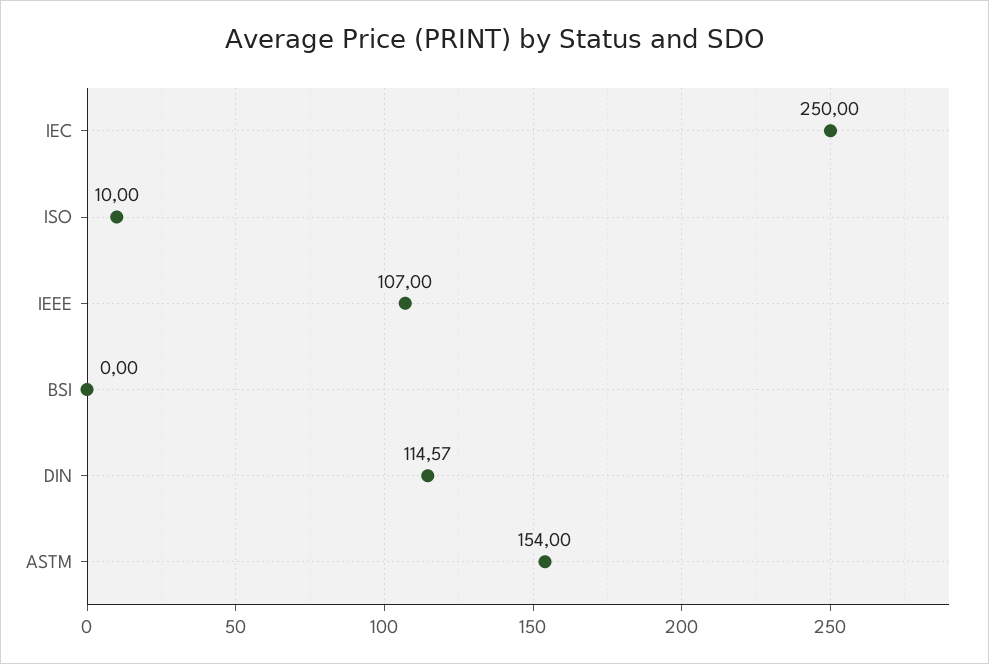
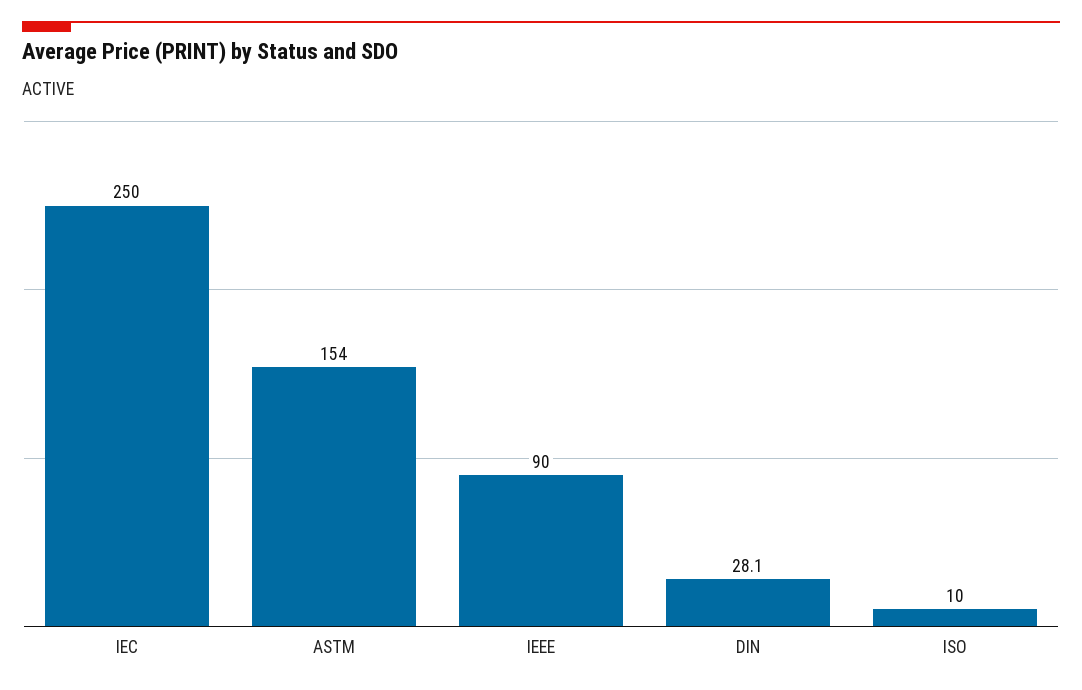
IEEE: 107 -> 90
BSI: 0 -> none
DIN: 114.57 -> 28.1

